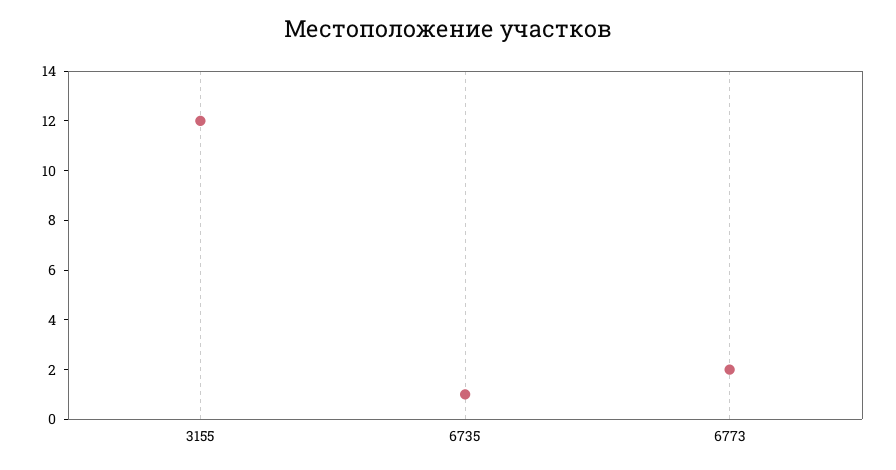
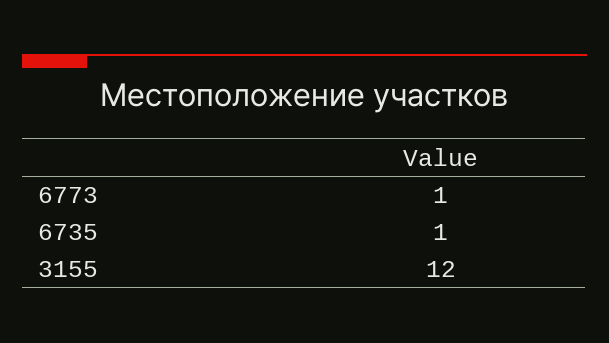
6773: 2 -> 1

